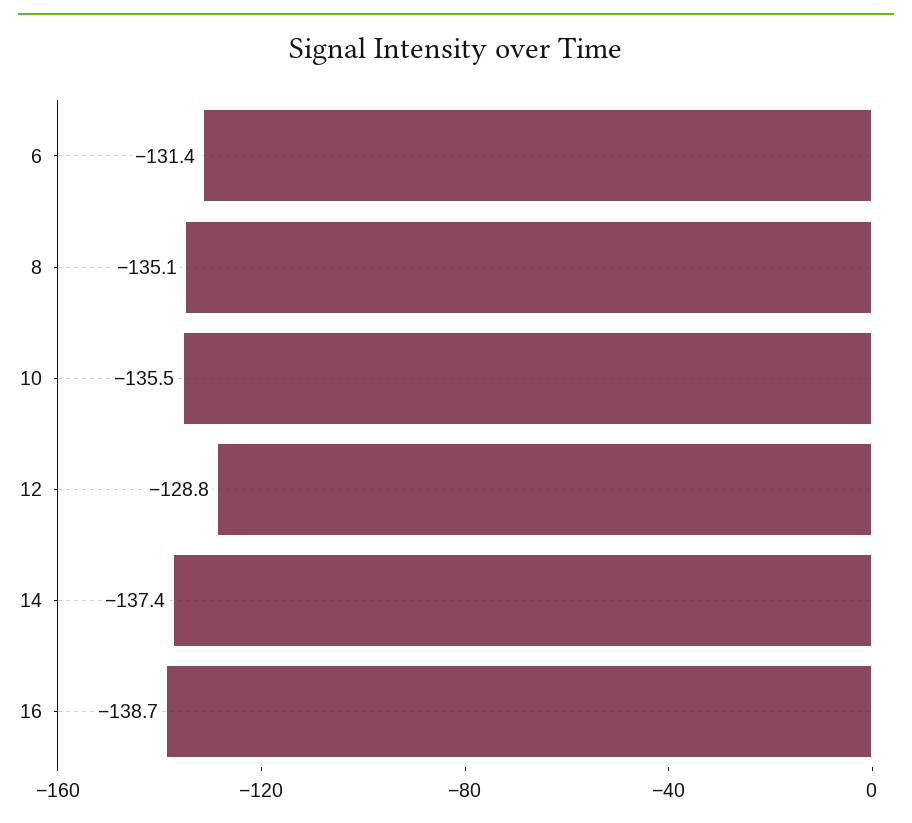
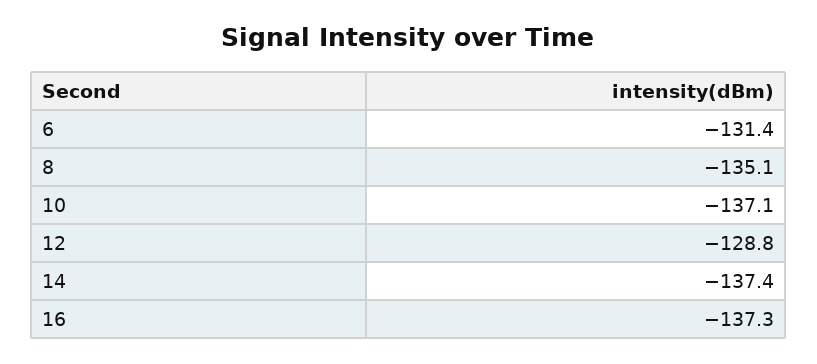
10: -135.5 -> -137.1
16: -138.7 -> -137.3

